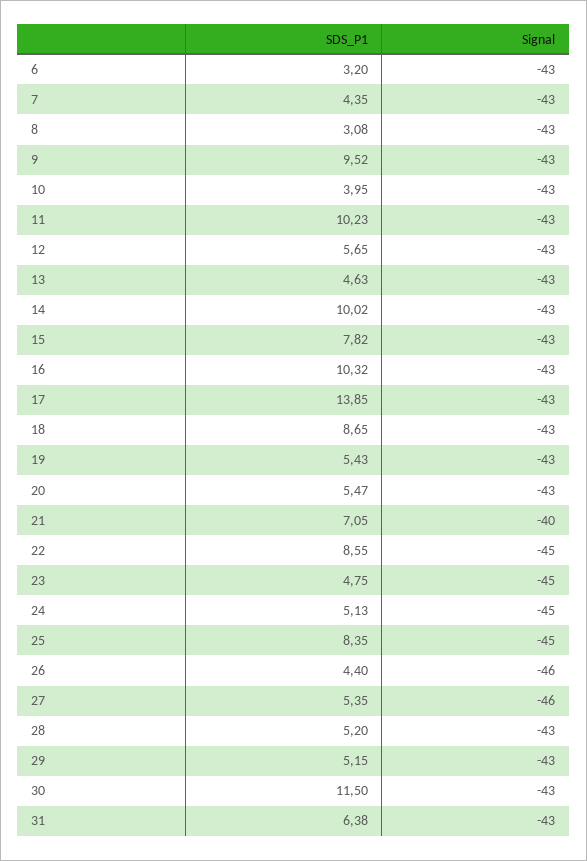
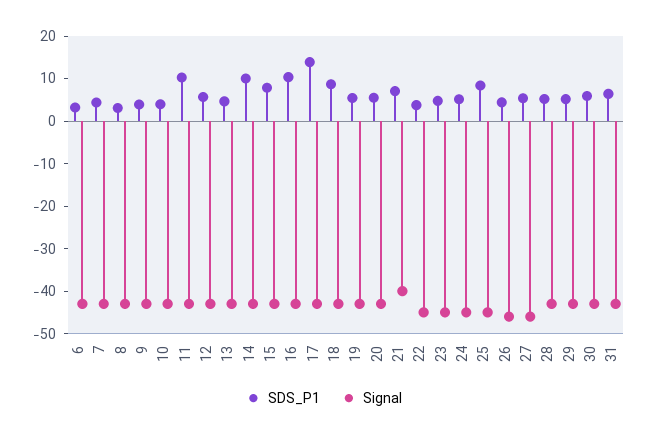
SDS_P1, 9: 9.52 -> 4
SDS_P1, 22: 8.55 -> 4
SDS_P1, 30: 11.5 -> 6

